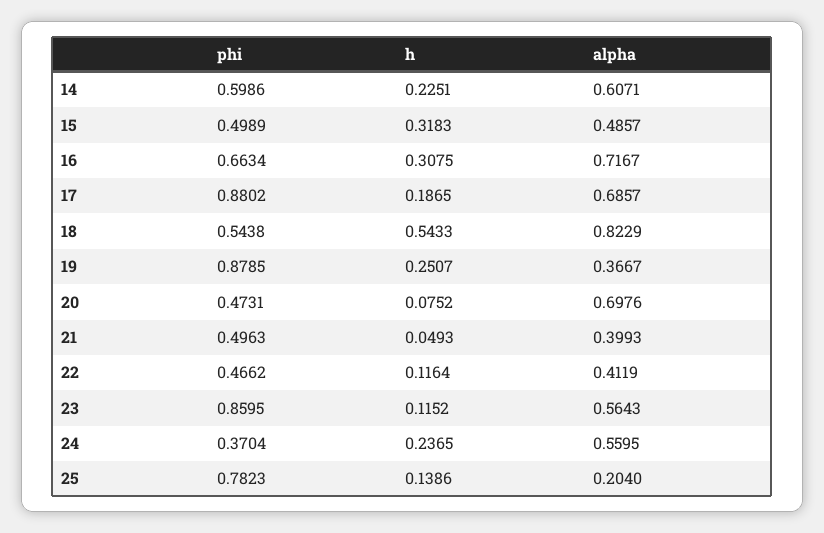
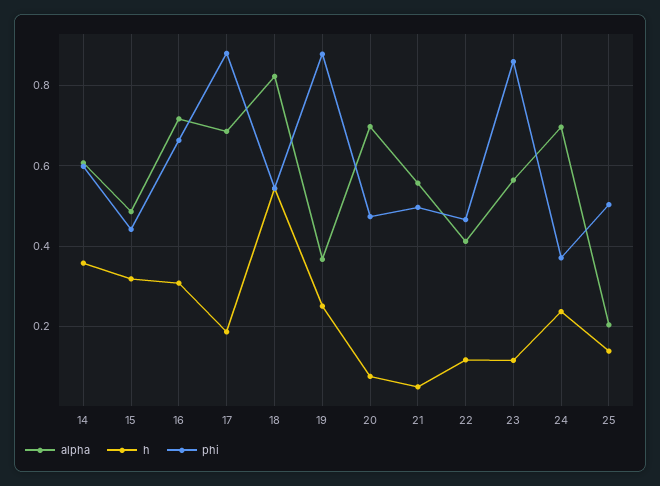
h, 14: 0.2251 -> 0.36
phi, 15: 0.4989 -> 0.44
alpha, 21: 0.3993 -> 0.56
alpha, 24: 0.5595 -> 0.7
phi, 25: 0.7823 -> 0.5

